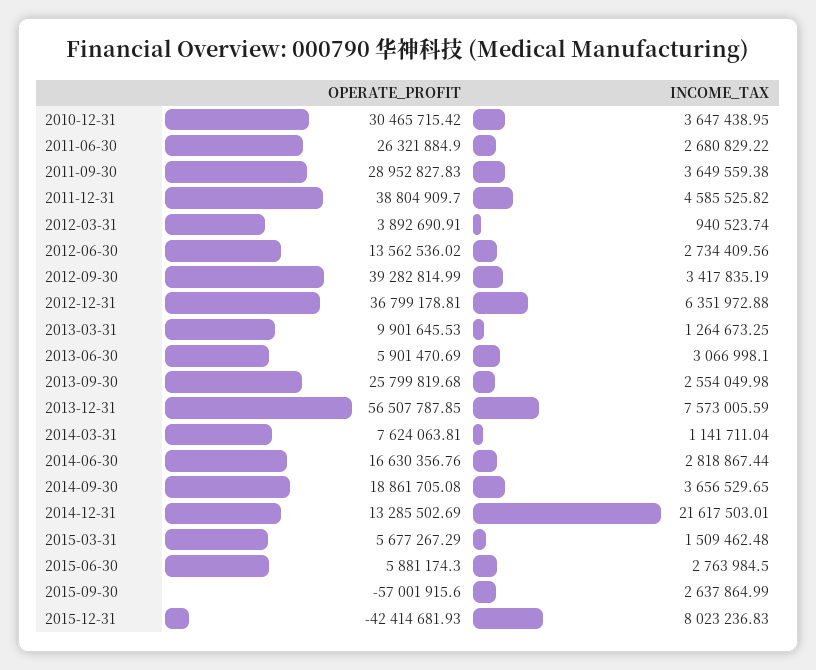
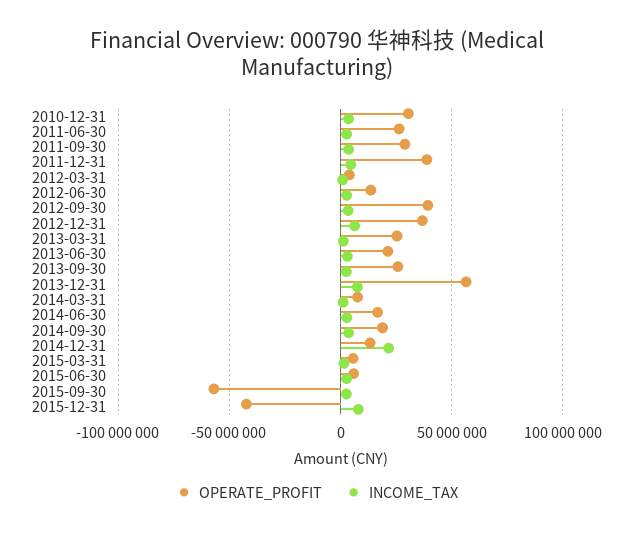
OPERATE_PROFIT, 2013-03-31: 9901645.53 -> 25000000
OPERATE_PROFIT, 2013-06-30: 5901470.69 -> 20000000

